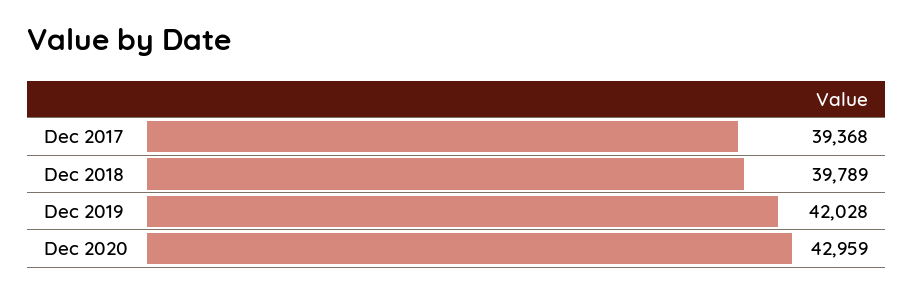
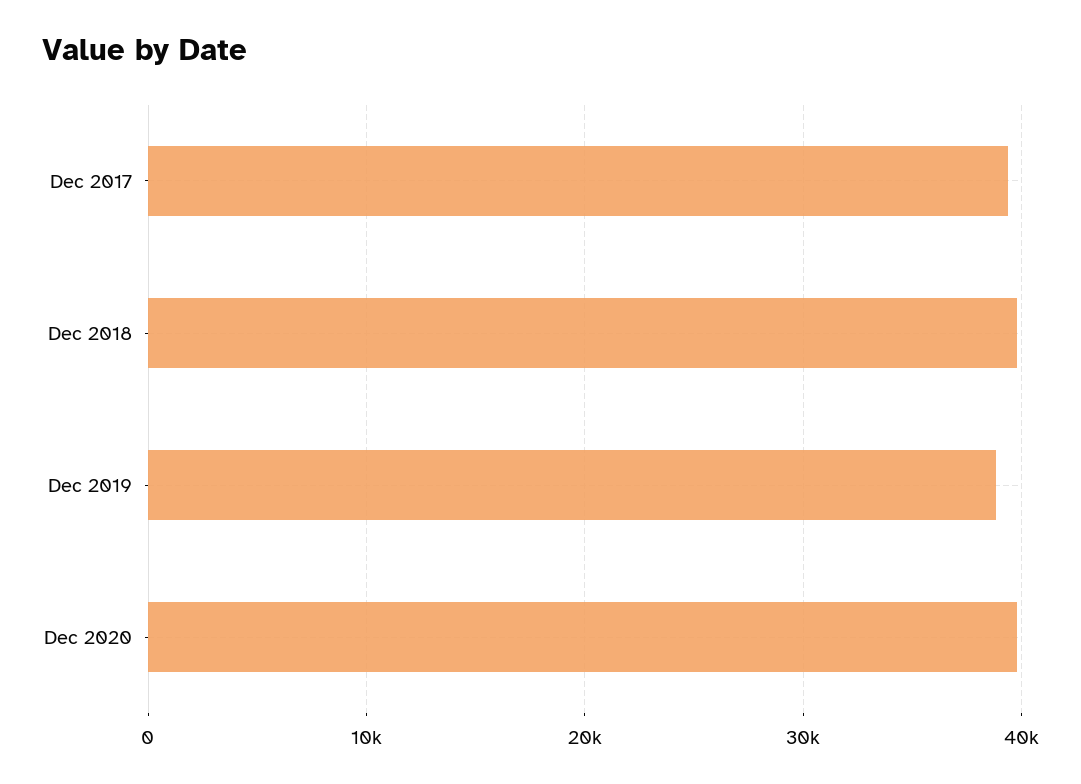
Dec 2019: 42028 -> 39000
Dec 2020: 42959 -> 40000

